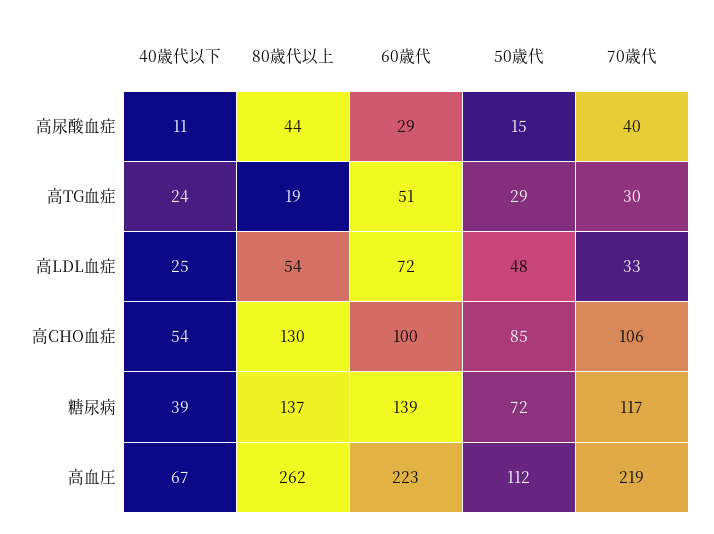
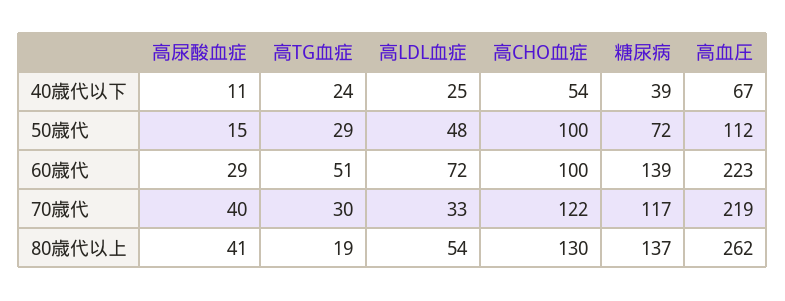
80歳代以上, 高尿酸血症: 44 -> 41
50歳代, 高CHO血症: 85 -> 100
70歳代, 高CHO血症: 106 -> 122

